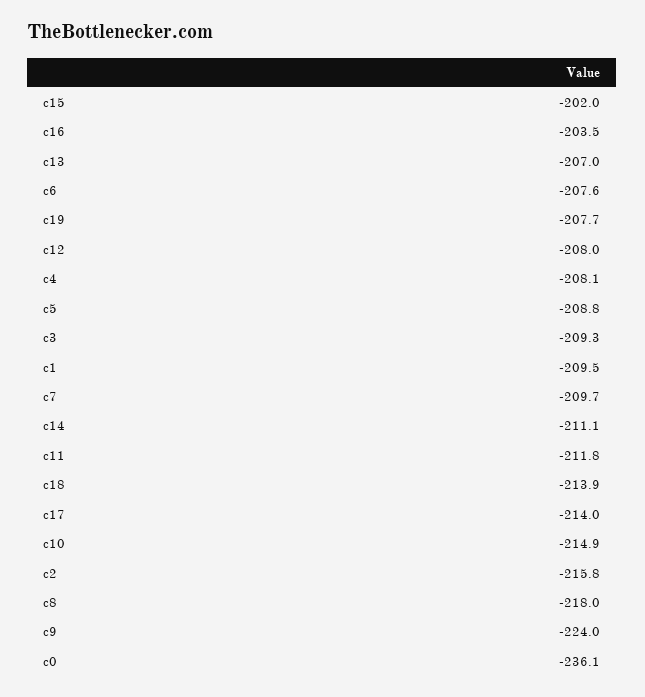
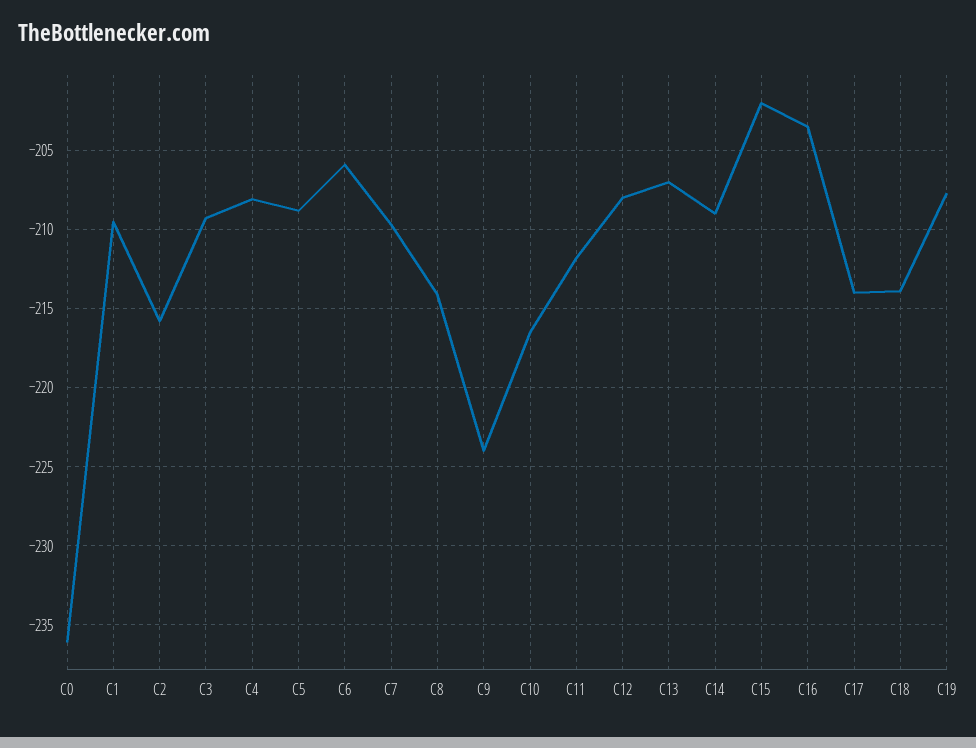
c6: -207.6 -> -206
c14: -211.1 -> -209
c10: -214.9 -> -216.5
c8: -218 -> -214

